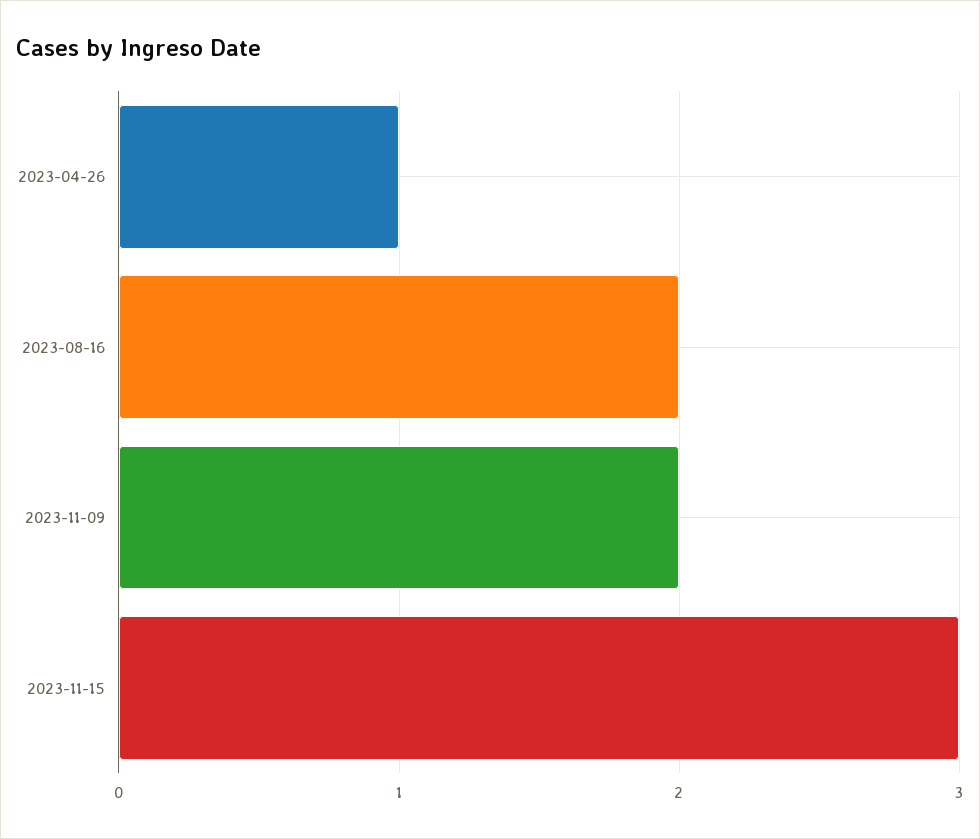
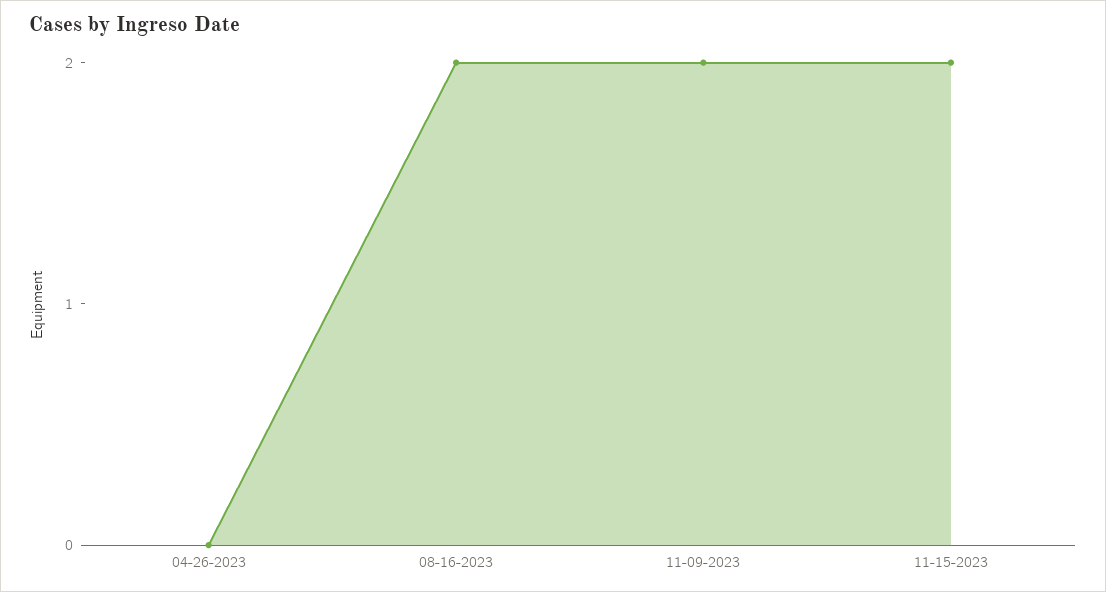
2023-04-26: 1 -> 0
2023-11-15: 3 -> 2

